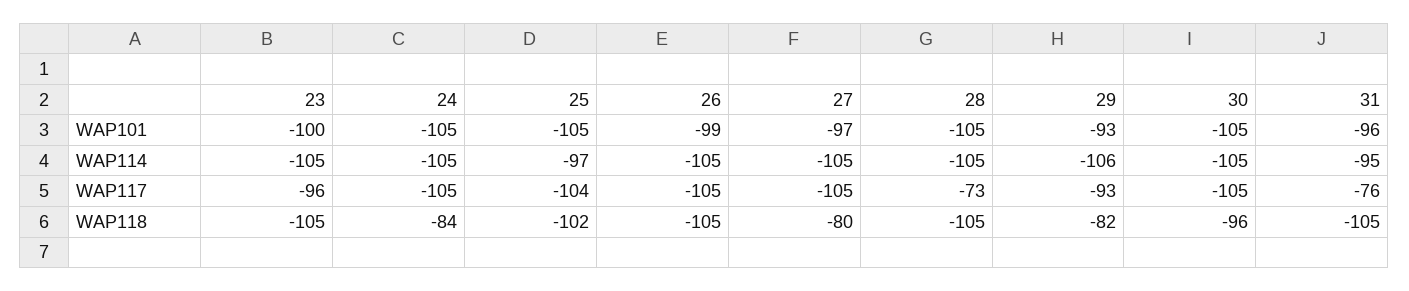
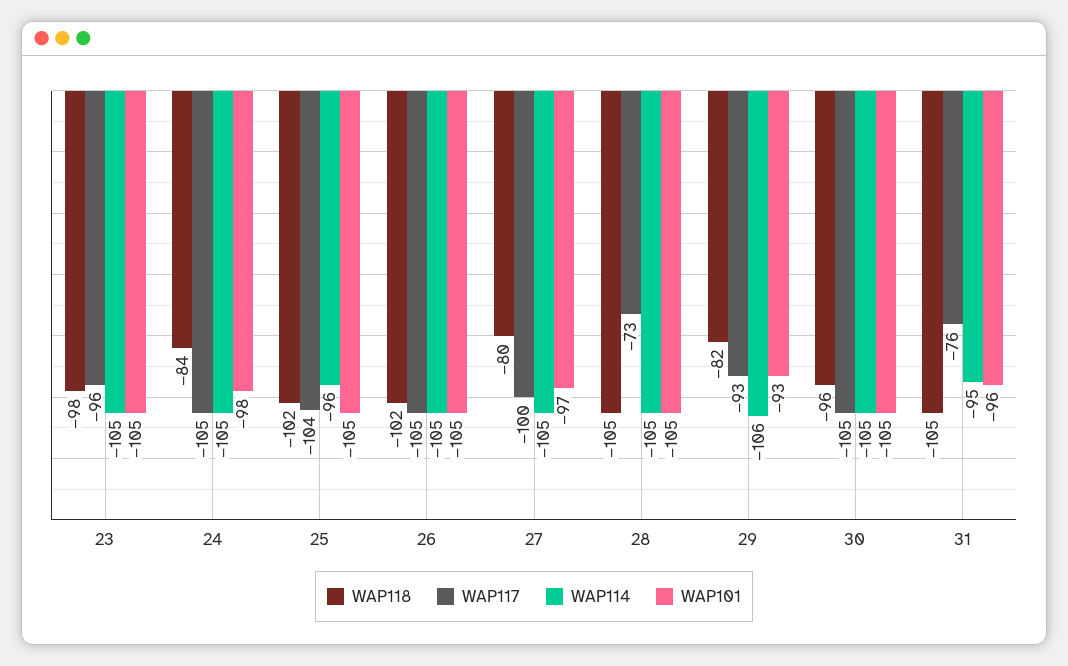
WAP101, 23: -100 -> -105
WAP101, 24: -105 -> -98
WAP101, 26: -99 -> -105
WAP114, 25: -97 -> -96
WAP117, 27: -105 -> -100
WAP118, 23: -105 -> -98
WAP118, 26: -105 -> -102

